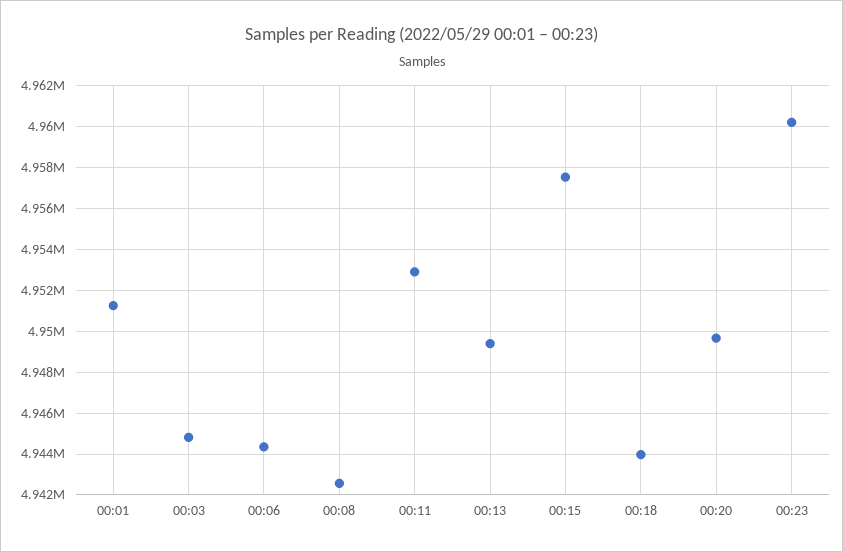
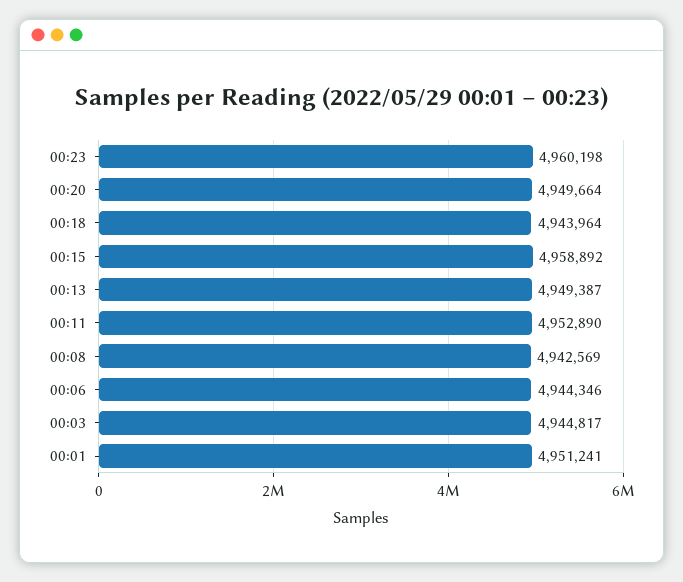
00:15: 4957500 -> 4958892

